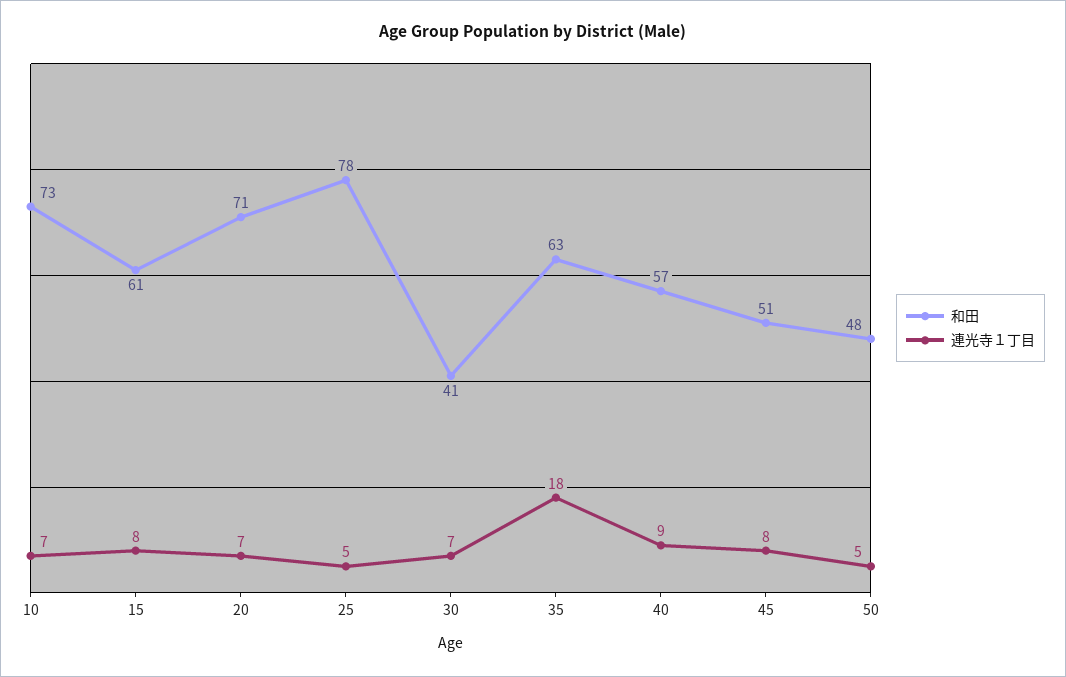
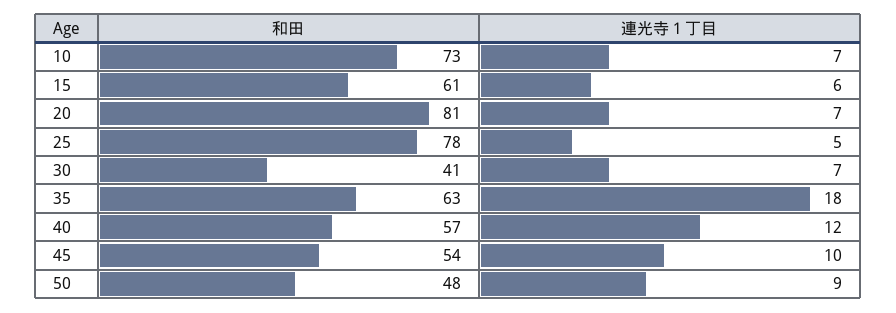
連光寺１丁目, 15: 8 -> 6
和田, 20: 71 -> 81
連光寺１丁目, 40: 9 -> 12
和田, 45: 51 -> 54
連光寺１丁目, 45: 8 -> 10
連光寺１丁目, 50: 5 -> 9

